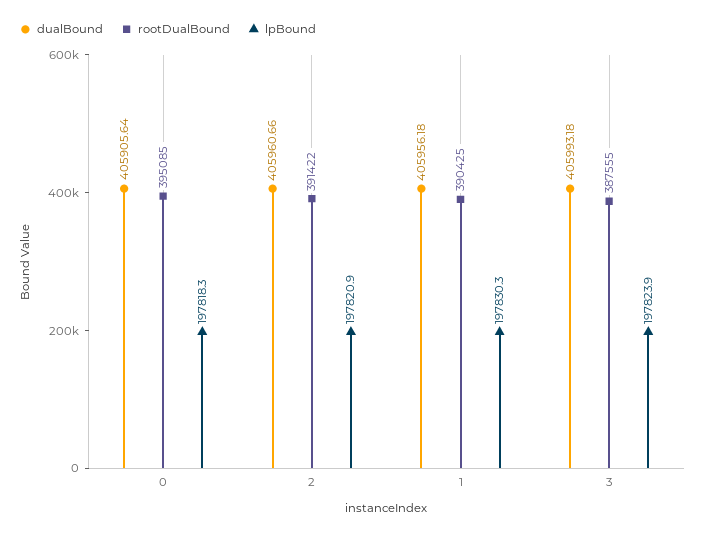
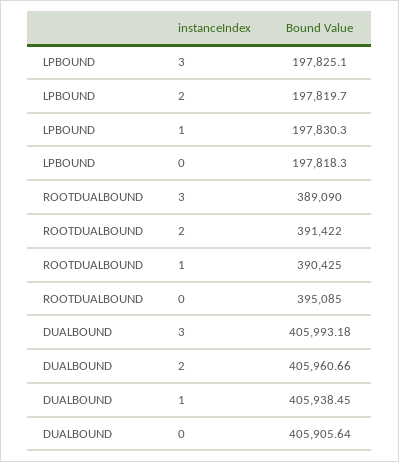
lpBound, 2: 197820.9 -> 197819.7
dualBound, 1: 405956.18 -> 405938.45
rootDualBound, 3: 387555 -> 389090
lpBound, 3: 197823.9 -> 197825.1

